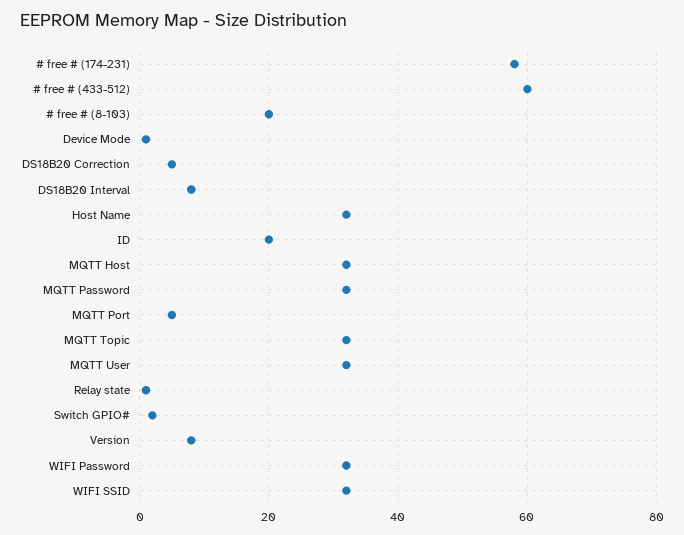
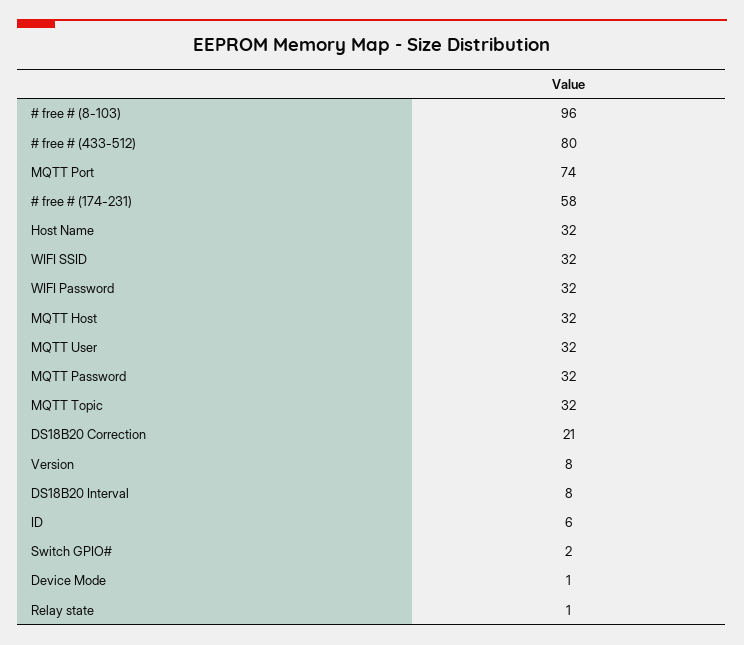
# free # (433-512): 60 -> 80
# free # (8-103): 20 -> 96
DS18B20 Correction: 5 -> 21
ID: 20 -> 6
MQTT Port: 5 -> 74

